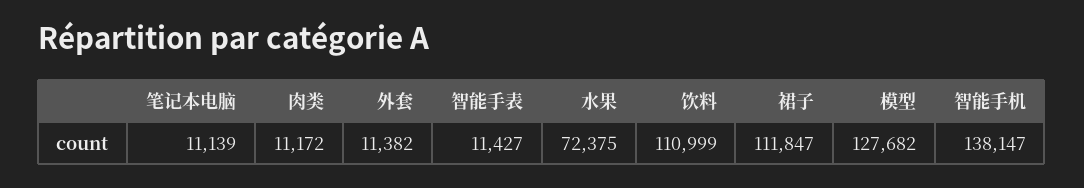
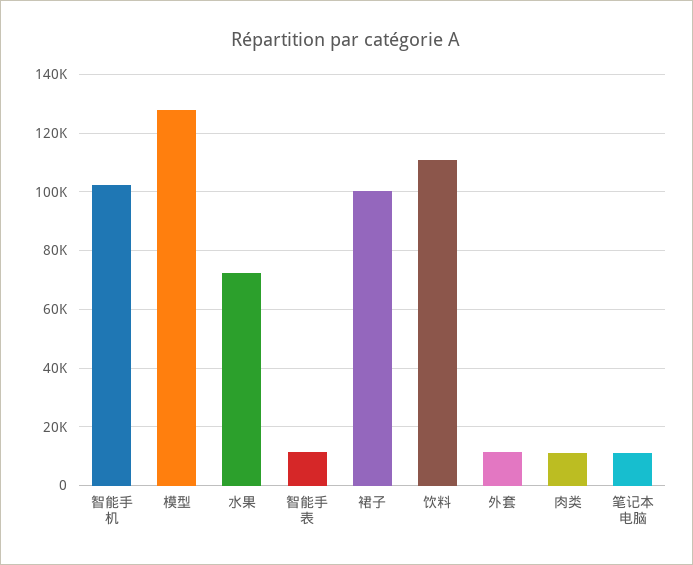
裙子: 111847 -> 100000
智能手机: 138147 -> 102500

